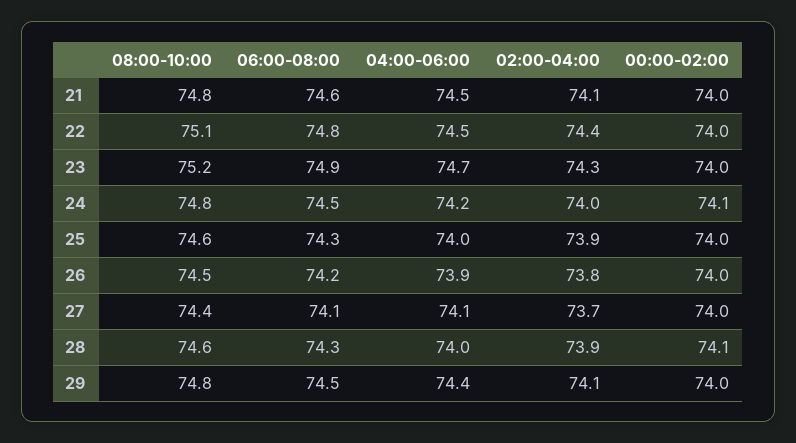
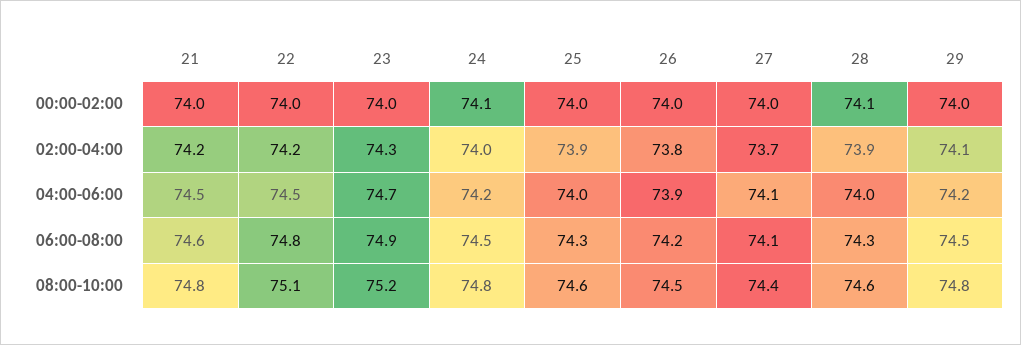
02:00-04:00, 21: 74.1 -> 74.2
02:00-04:00, 22: 74.4 -> 74.2
04:00-06:00, 29: 74.4 -> 74.2

